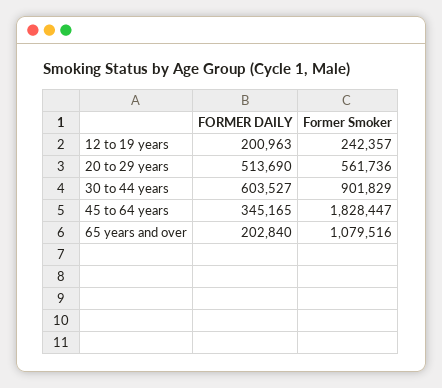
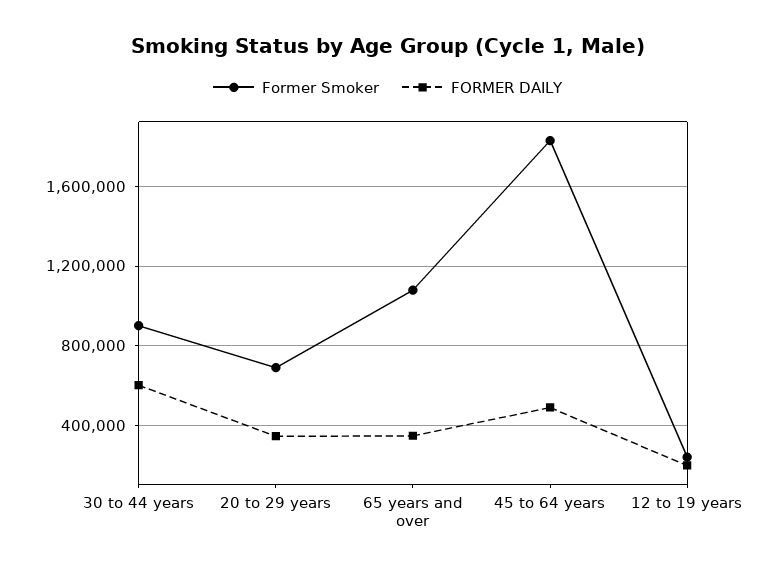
FORMER DAILY, 20 to 29 years: 513690 -> 350000
Former Smoker, 20 to 29 years: 561736 -> 700000
FORMER DAILY, 45 to 64 years: 345165 -> 500000
FORMER DAILY, 65 years and over: 202840 -> 350000

